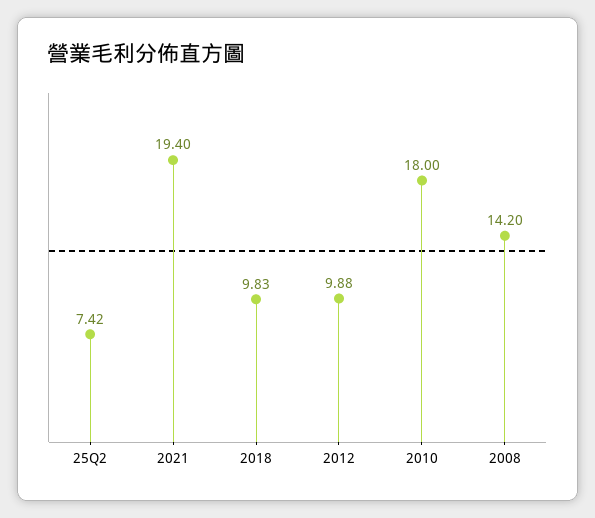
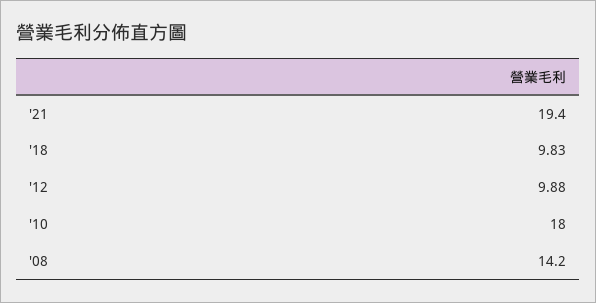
25Q2: 7.42 -> none

